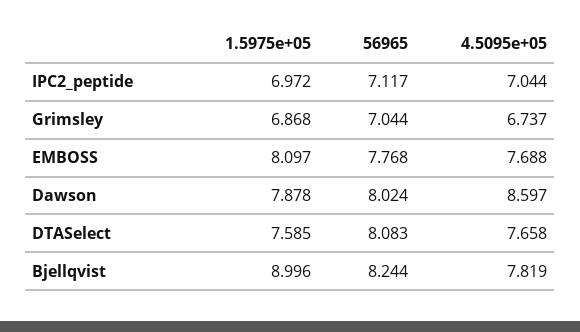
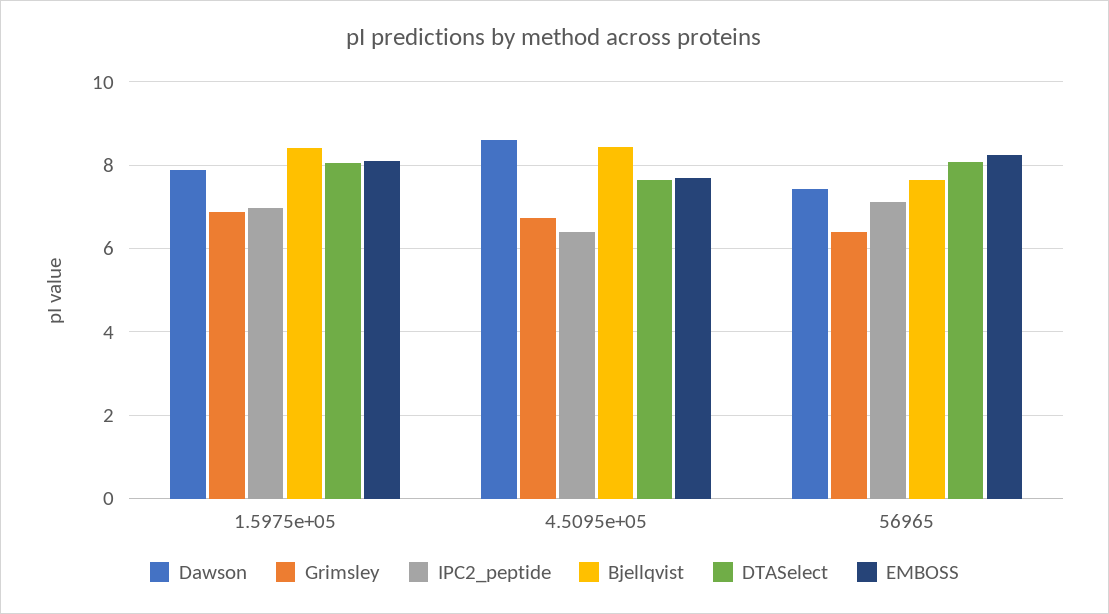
IPC2_peptide, 4.5095e+05: 7.044 -> 6.4
Grimsley, 56965: 7.044 -> 6.4
EMBOSS, 56965: 7.768 -> 8.2
Dawson, 56965: 8.024 -> 7.4
DTASelect, 1.5975e+05: 7.585 -> 8
Bjellqvist, 1.5975e+05: 8.996 -> 8.4
Bjellqvist, 56965: 8.244 -> 7.6
Bjellqvist, 4.5095e+05: 7.819 -> 8.4

